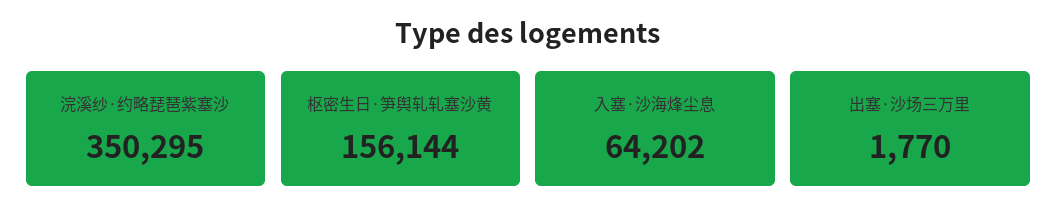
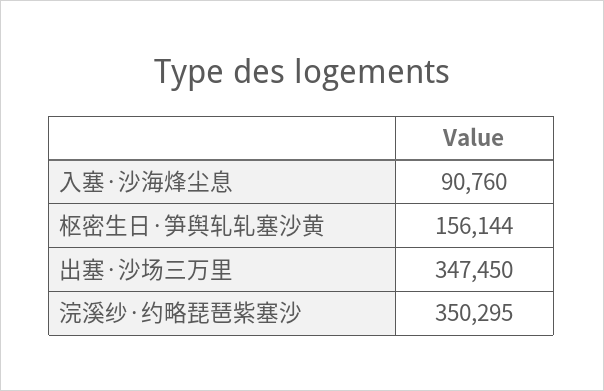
入塞·沙海烽尘息: 64202 -> 90760
出塞·沙场三万里: 1770 -> 347450

